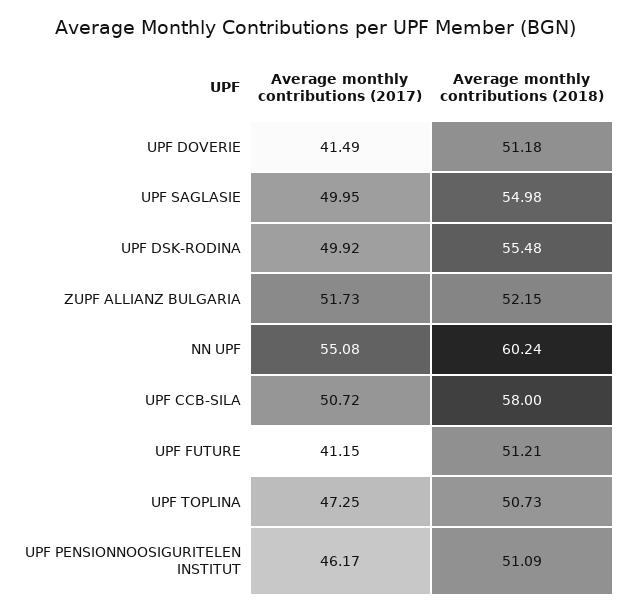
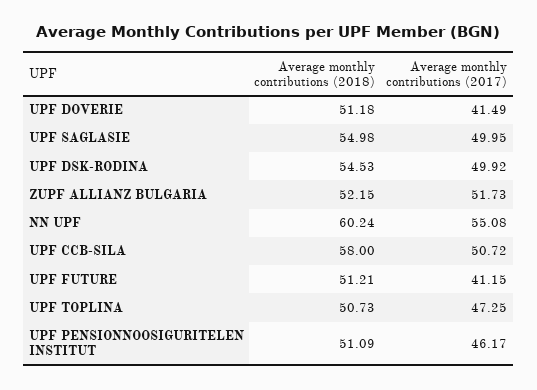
Average monthly contributions (2018), UPF DSK-RODINA: 55.48 -> 54.53

